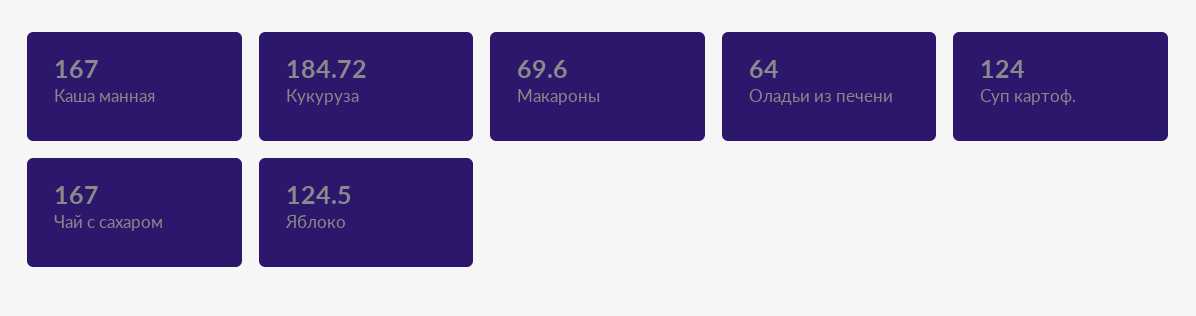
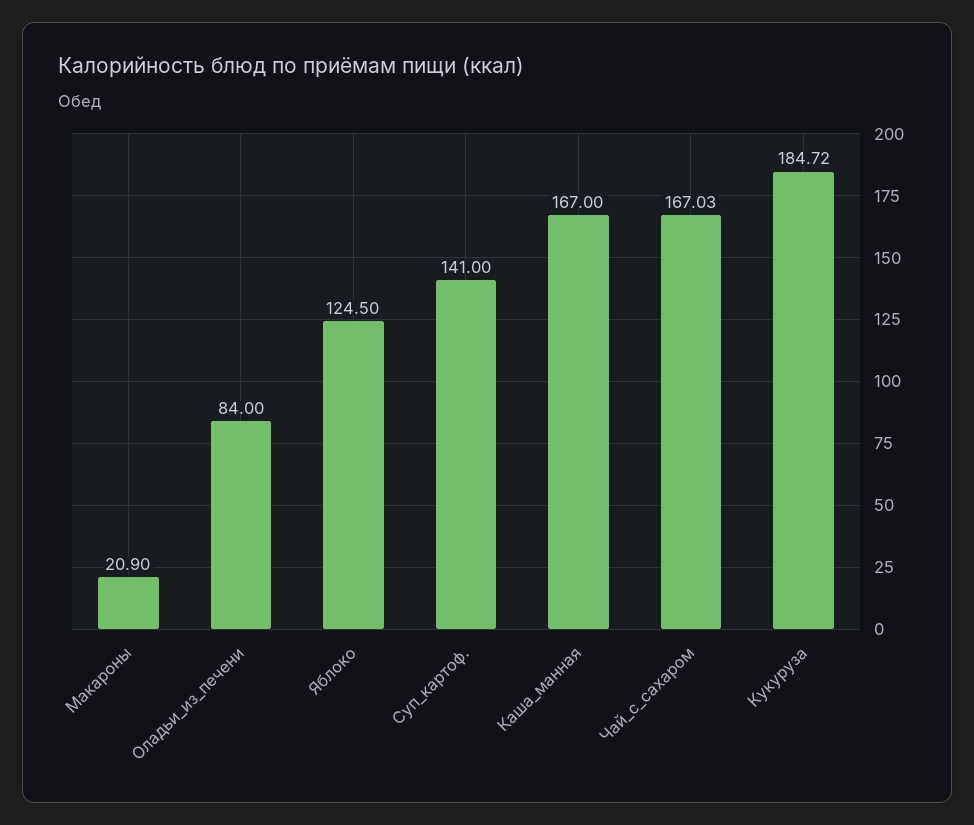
Макароны: 69.6 -> 20.9
Оладьи из печени: 64 -> 84
Суп картоф.: 124 -> 141
Чай с сахаром: 167 -> 167.03

